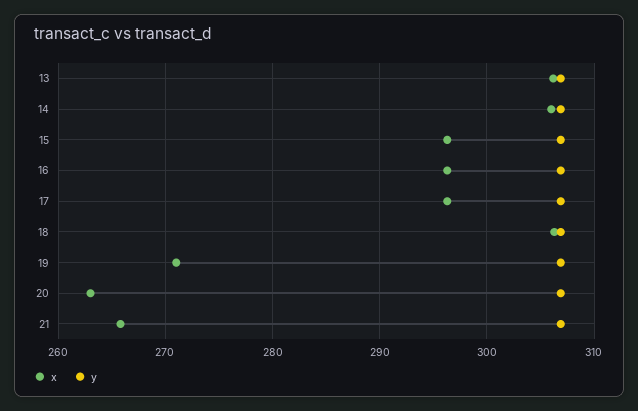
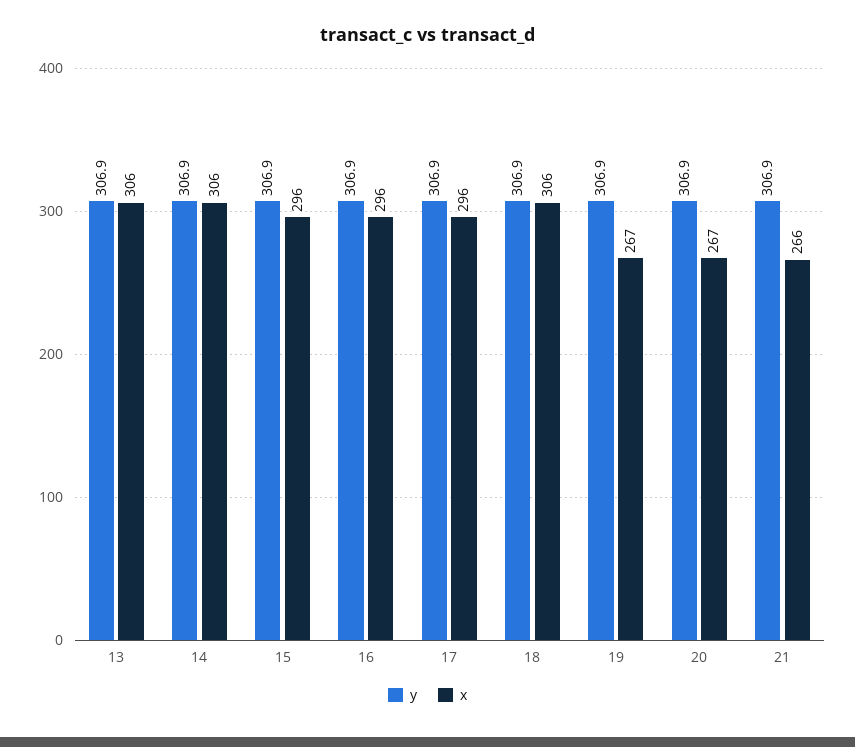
x, 19: 271 -> 267
x, 20: 263 -> 267

